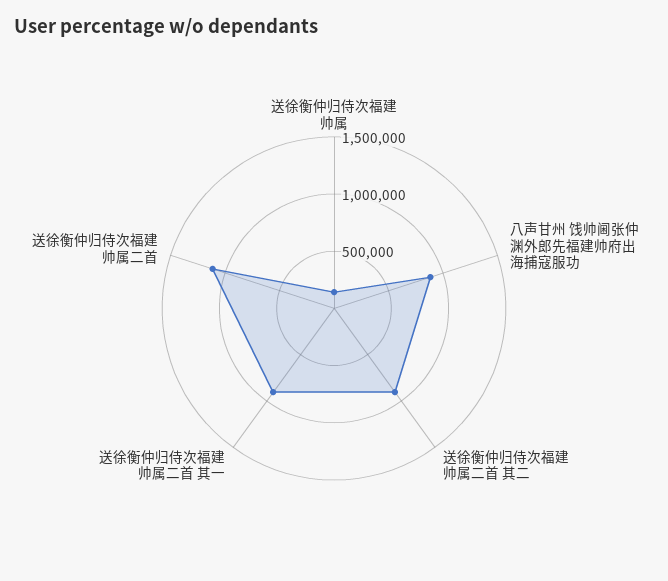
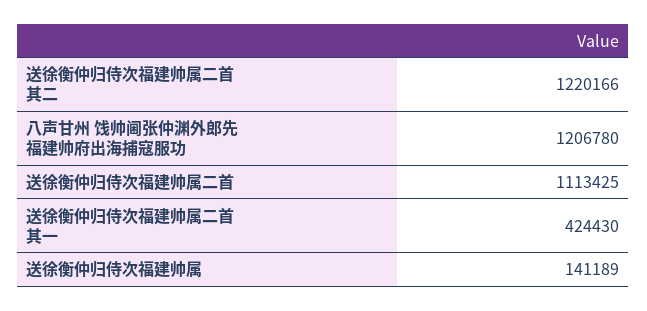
八声甘州 饯帅阃张仲渊外郎先福建帅府出海捕寇服功: 900000 -> 1206780
送徐衡仲归侍次福建帅属二首 其二: 900000 -> 1220166
送徐衡仲归侍次福建帅属二首 其一: 900000 -> 424430

